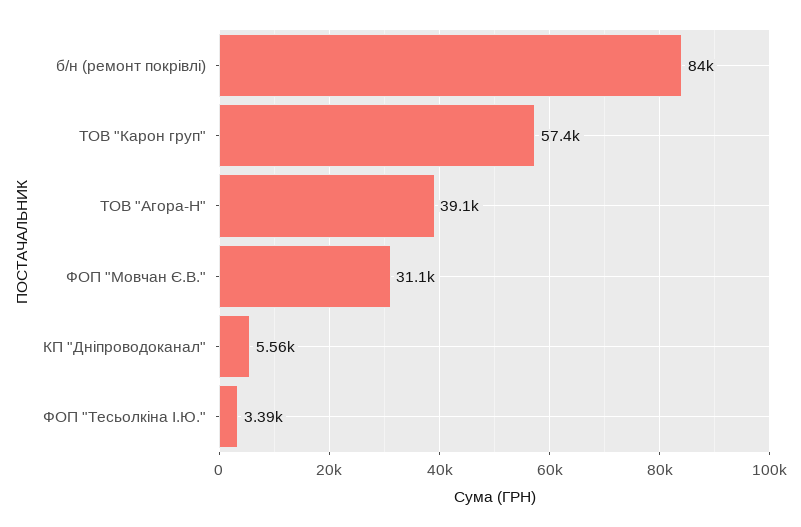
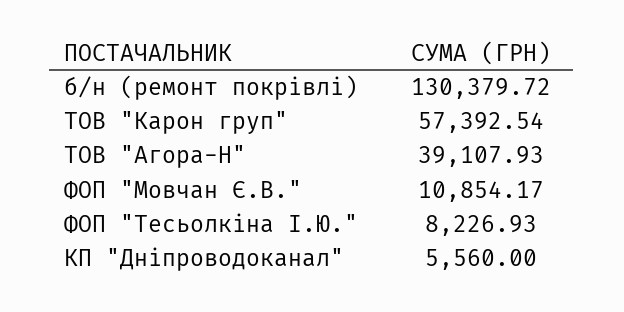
б/н (ремонт покрівлі): 84000 -> 130379.72
ФОП "Мовчан Є.В.": 31100 -> 10854.17
ФОП "Тесьолкіна І.Ю.": 3390 -> 8226.93

